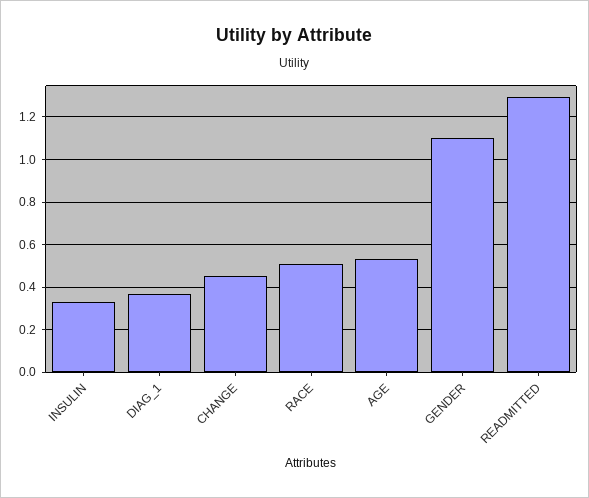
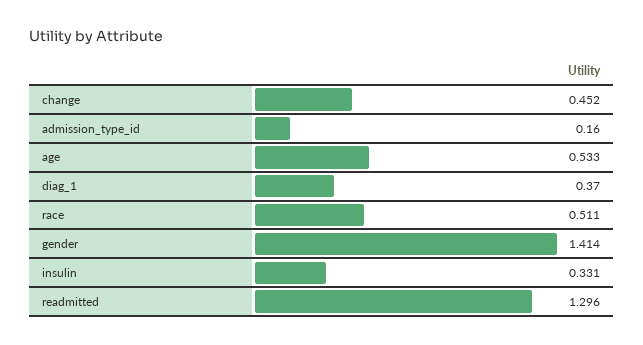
GENDER: 1.1 -> 1.414
admission_type_id: none -> 0.16

